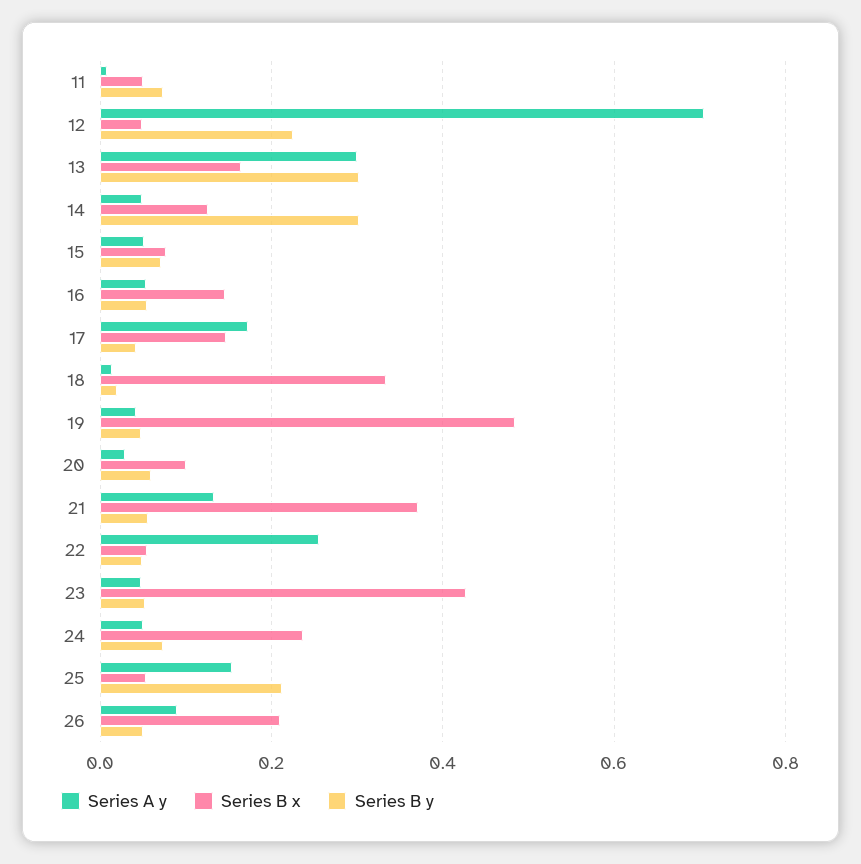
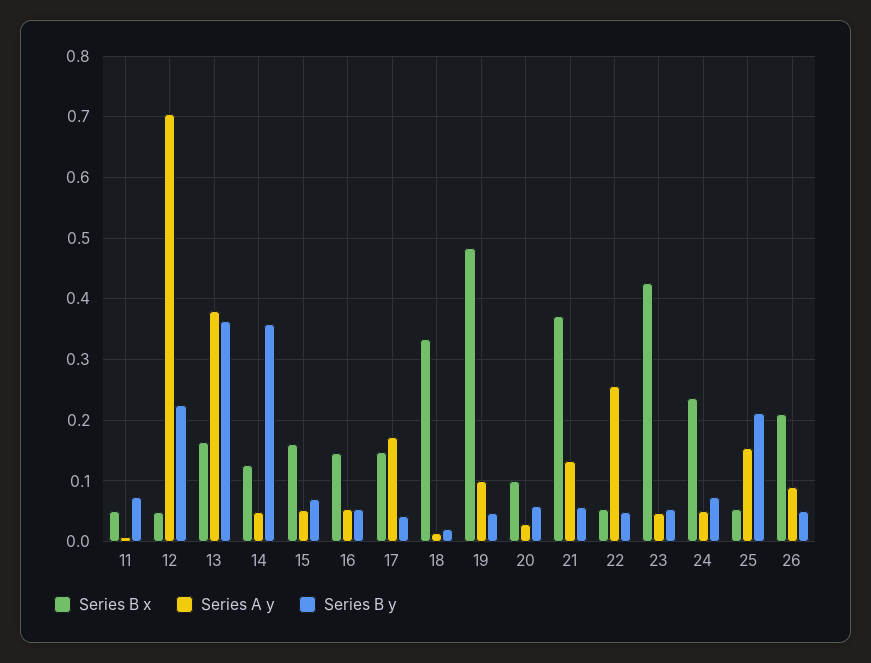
Series A y, 13: 0.3 -> 0.38
Series B y, 13: 0.3 -> 0.36
Series B y, 14: 0.3 -> 0.36
Series B x, 15: 0.08 -> 0.16
Series A y, 19: 0.04 -> 0.1

